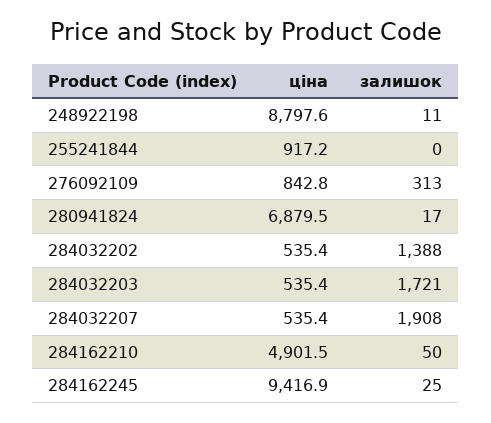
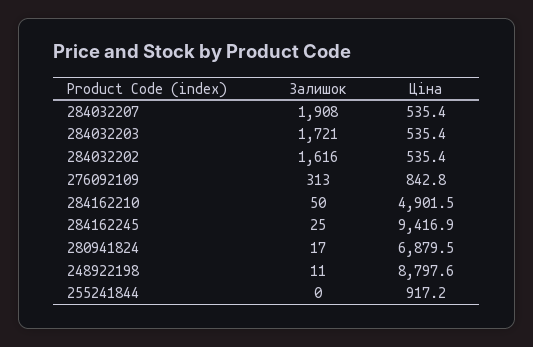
залишок, 284032202: 1388 -> 1616

